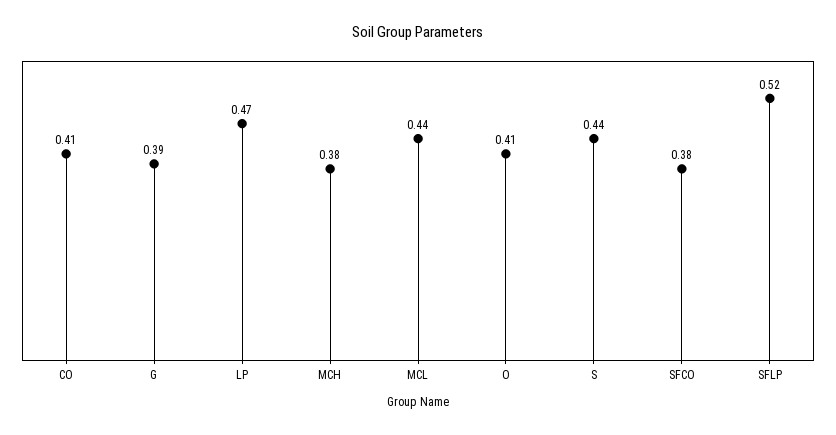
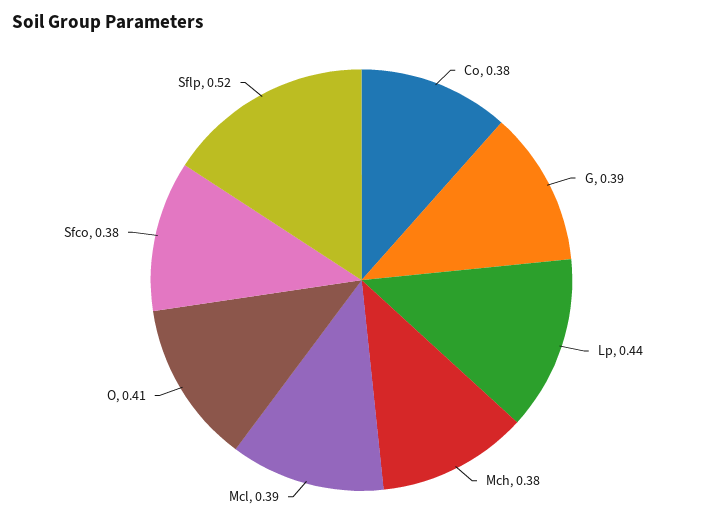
CO: 0.41 -> 0.38
LP: 0.47 -> 0.44
MCL: 0.44 -> 0.39
S: 0.44 -> none

